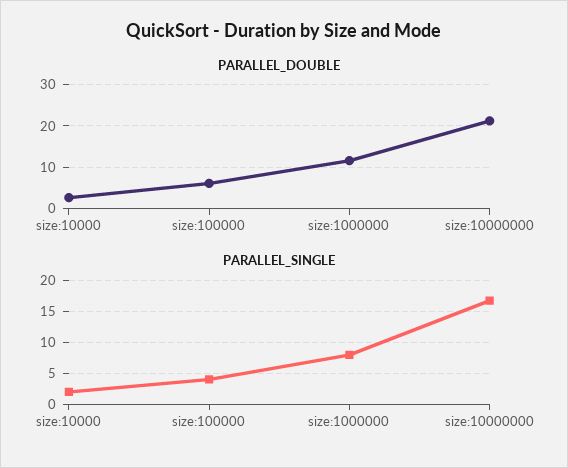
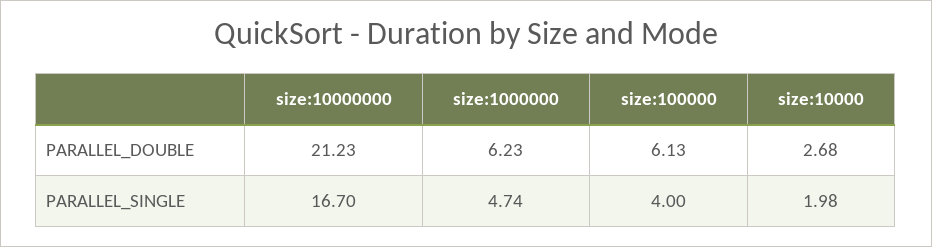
PARALLEL_DOUBLE, size:1000000: 12 -> 6.23
PARALLEL_SINGLE, size:1000000: 8 -> 4.74

